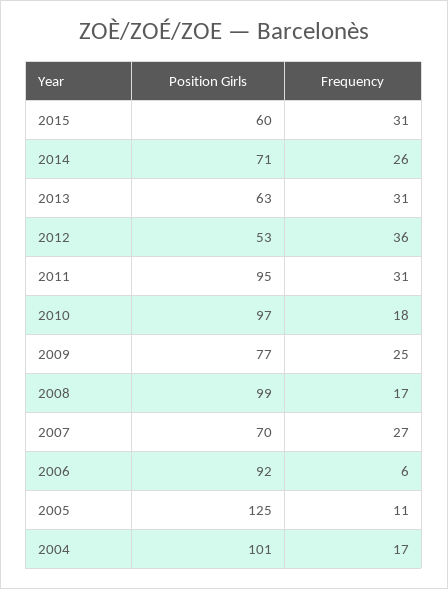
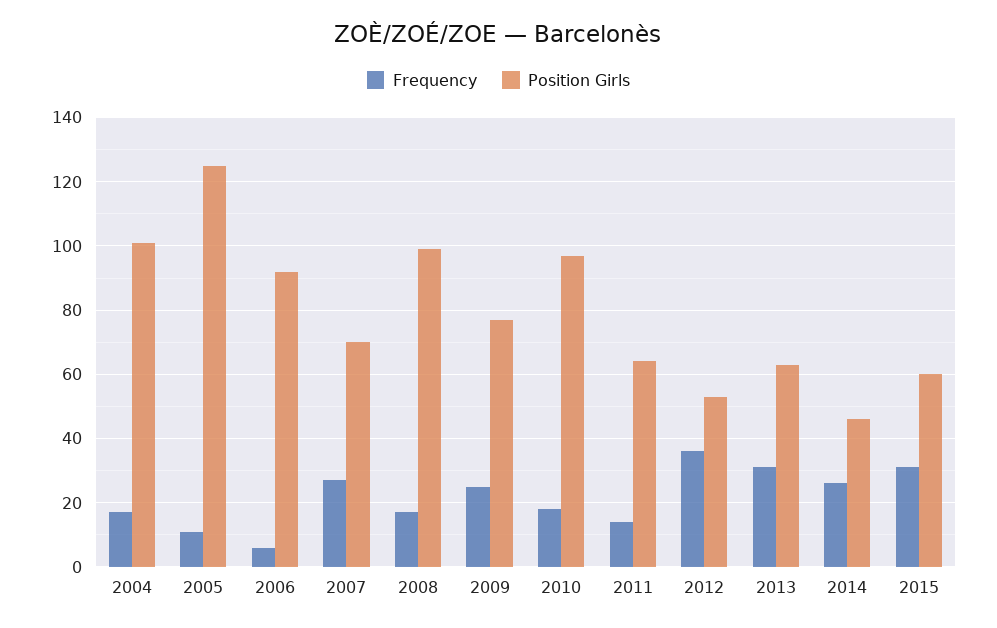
Position Girls, 2014: 71 -> 45
Position Girls, 2011: 95 -> 65
Frequency, 2011: 31 -> 15

